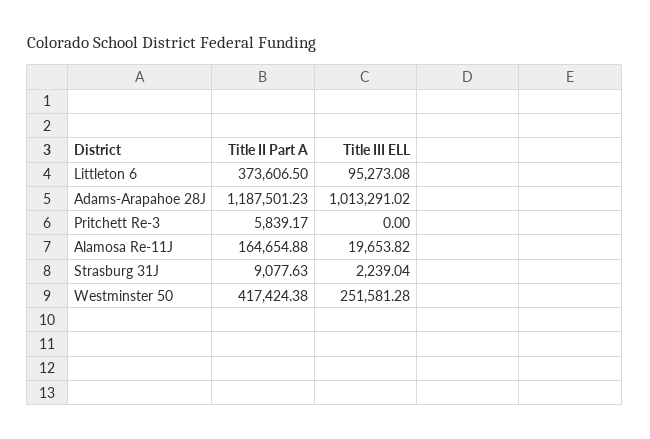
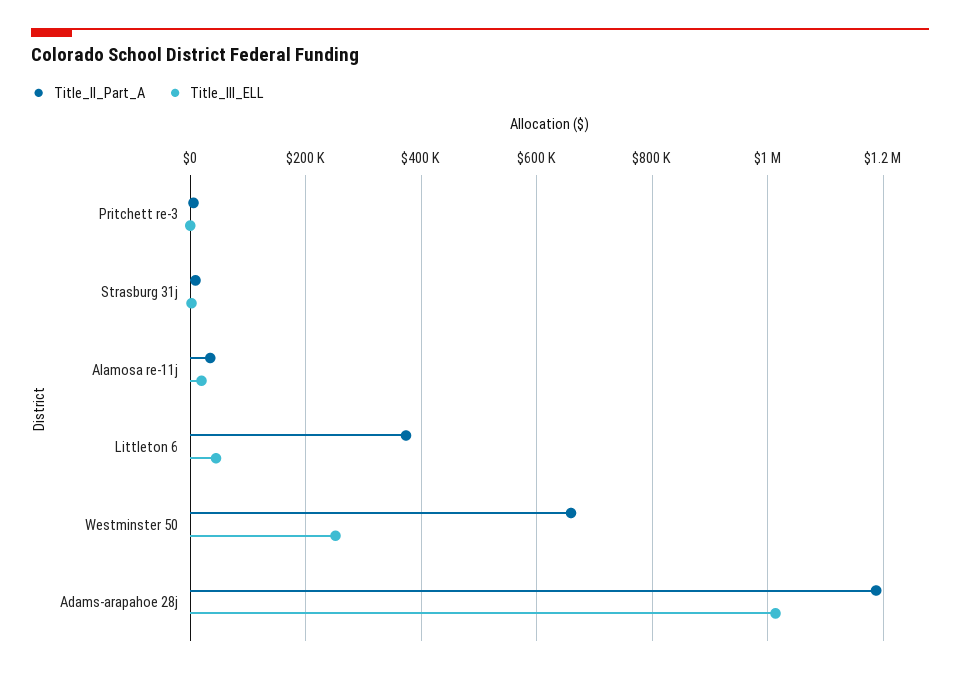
Title III ELL, Littleton 6: 95273.08 -> 40000
Title II Part A, Alamosa Re-11J: 164654.88 -> 40000
Title II Part A, Westminster 50: 417424.38 -> 660000

